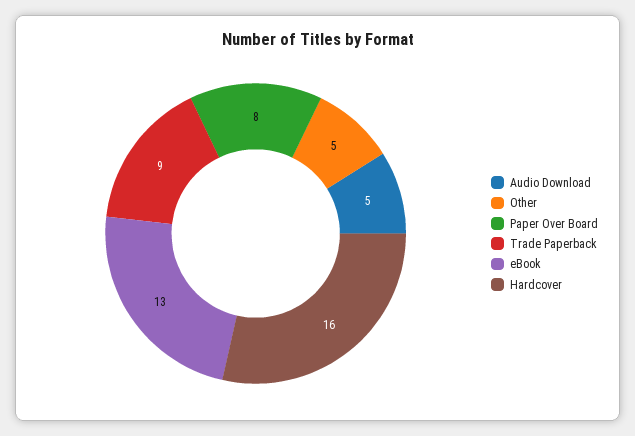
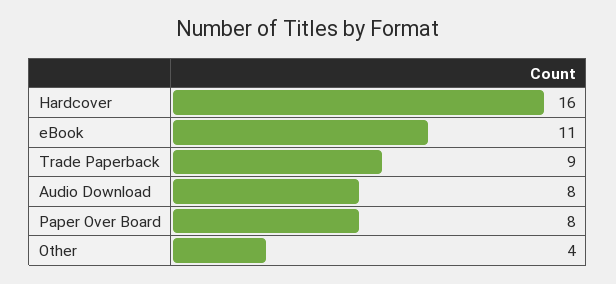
Audio Download: 5 -> 8
Other: 5 -> 4
eBook: 13 -> 11

